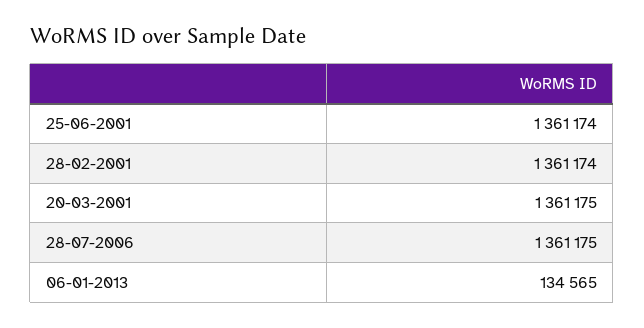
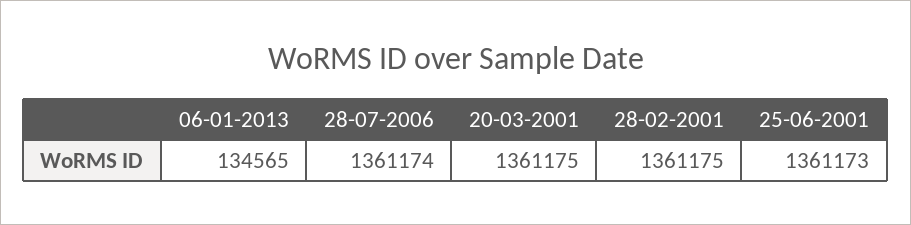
25-06-2001: 1361174 -> 1361173
28-02-2001: 1361174 -> 1361175
28-07-2006: 1361175 -> 1361174

